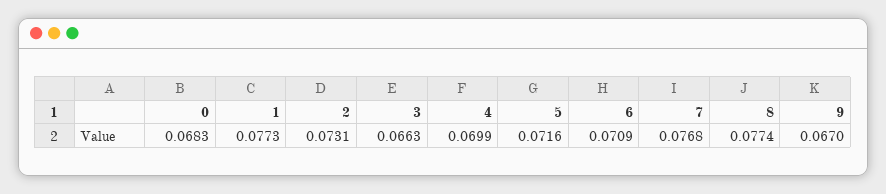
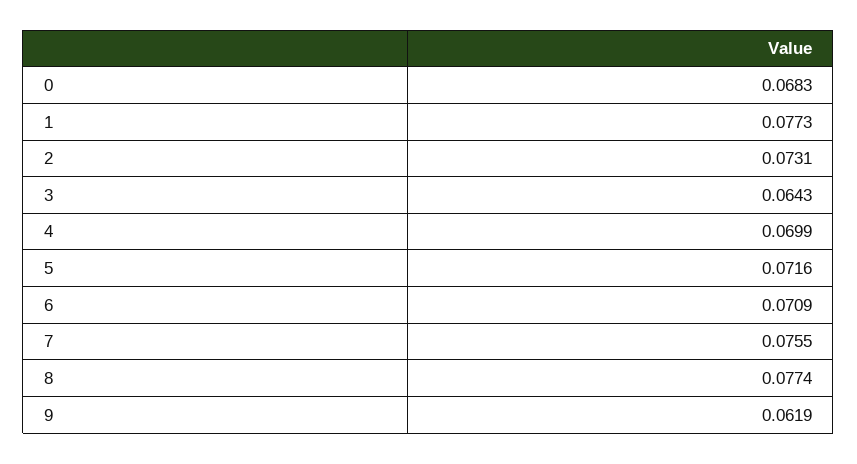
3: 0.0663 -> 0.0643
7: 0.0768 -> 0.0755
9: 0.067 -> 0.0619

